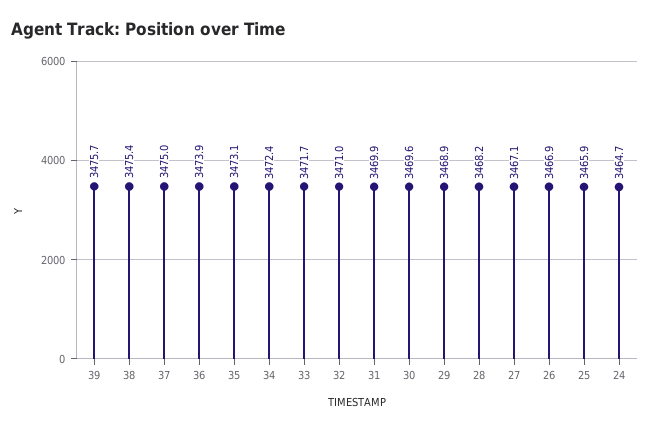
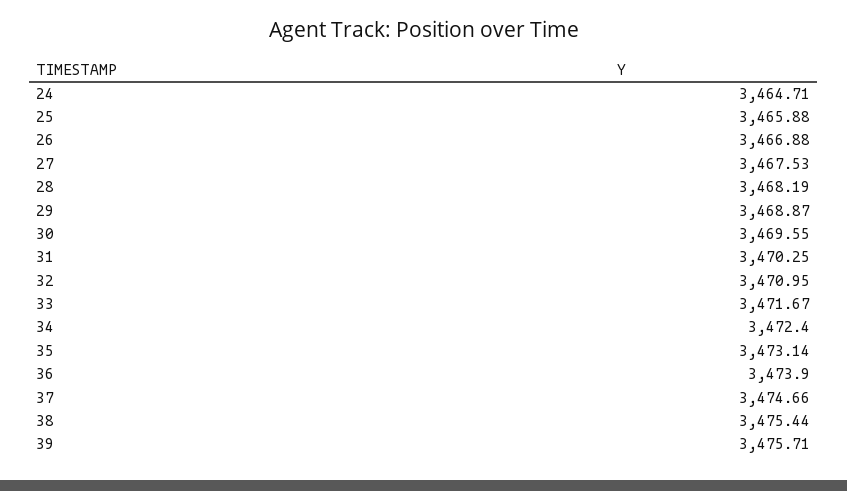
37: 3475 -> 3474.66
31: 3469.9 -> 3470.25
27: 3467.1 -> 3467.53

